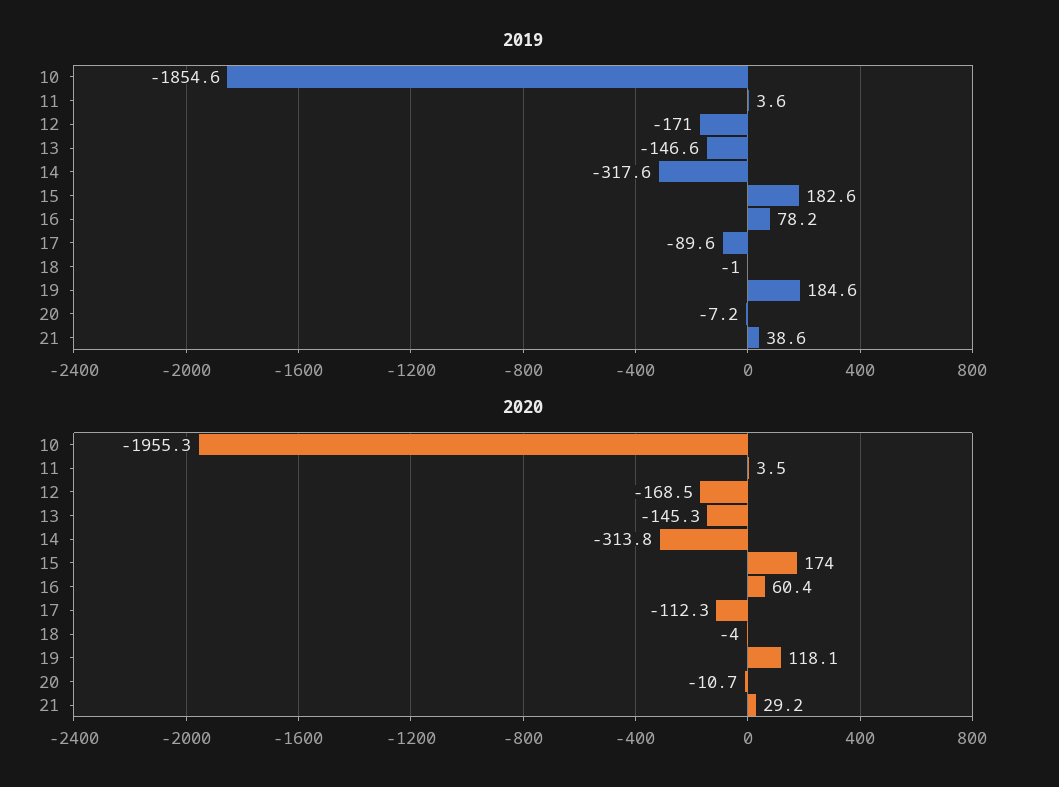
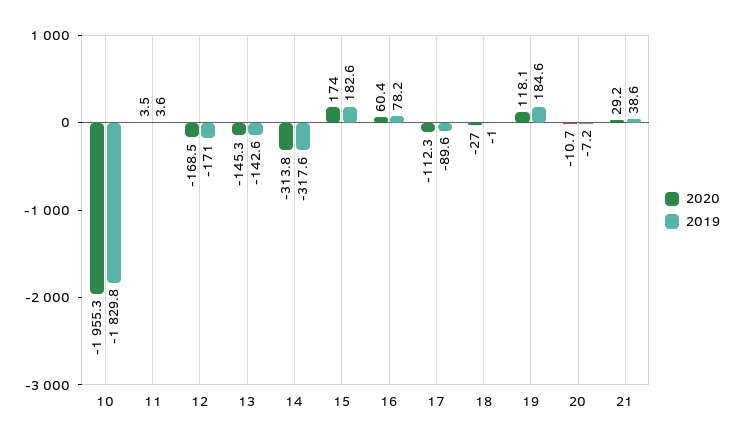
2019, 10: -1854.6 -> -1829.8
2019, 13: -146.6 -> -142.6
2020, 18: -4 -> -27

